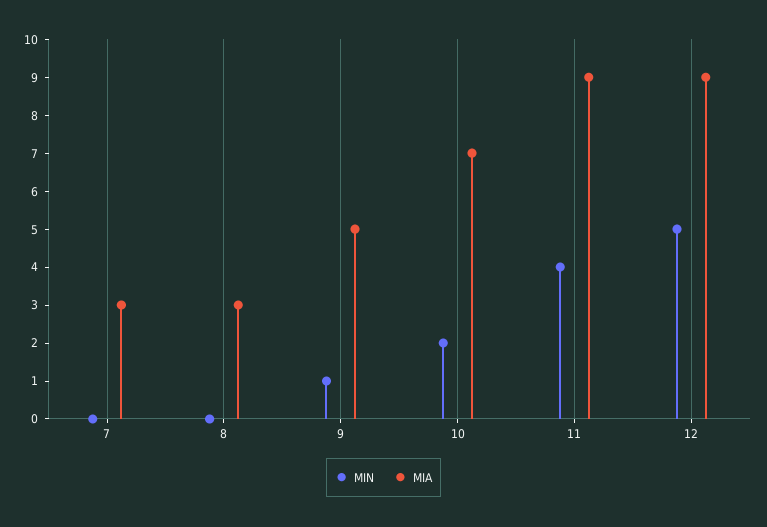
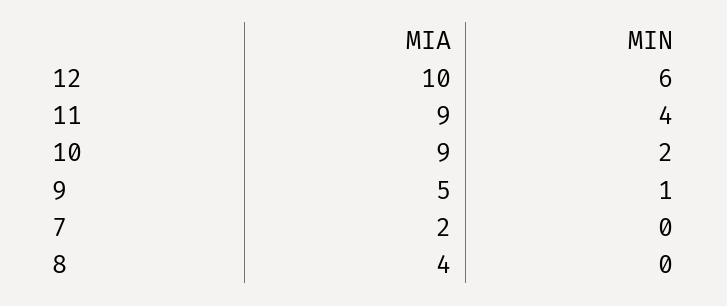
MIA, 7: 3 -> 2
MIA, 8: 3 -> 4
MIA, 10: 7 -> 9
MIN, 12: 5 -> 6
MIA, 12: 9 -> 10

